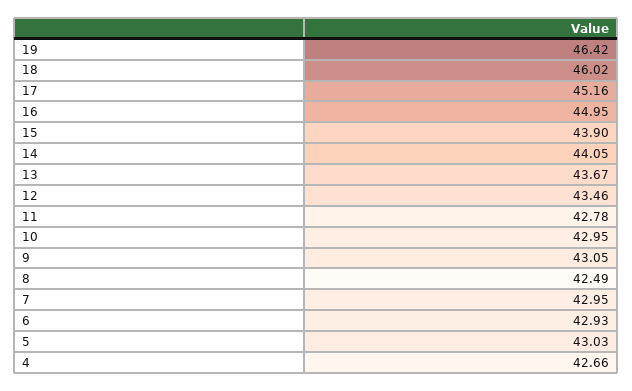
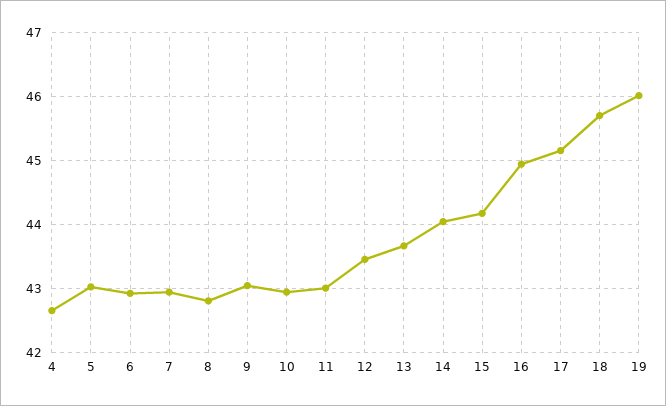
19: 46.42 -> 46
18: 46.02 -> 45.7
15: 43.9 -> 44.2
11: 42.78 -> 43
8: 42.49 -> 42.8

